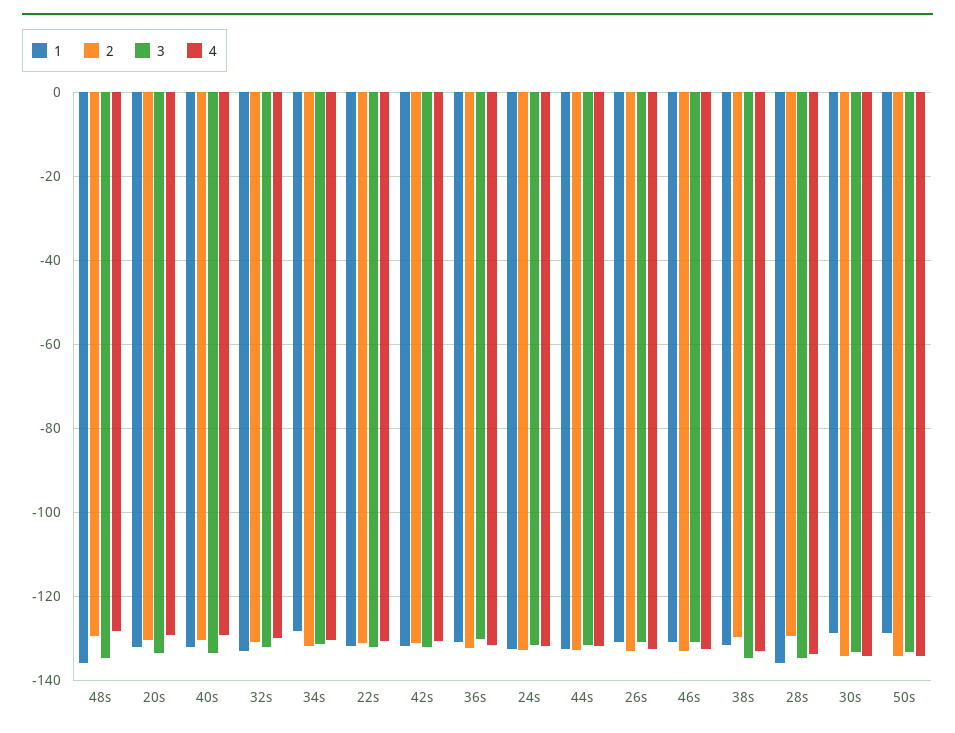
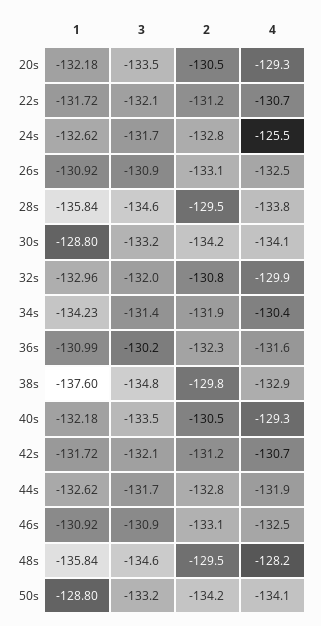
1, 34s: -128 -> -134.23
4, 24s: -132 -> -125.5
1, 38s: -132 -> -137.6

